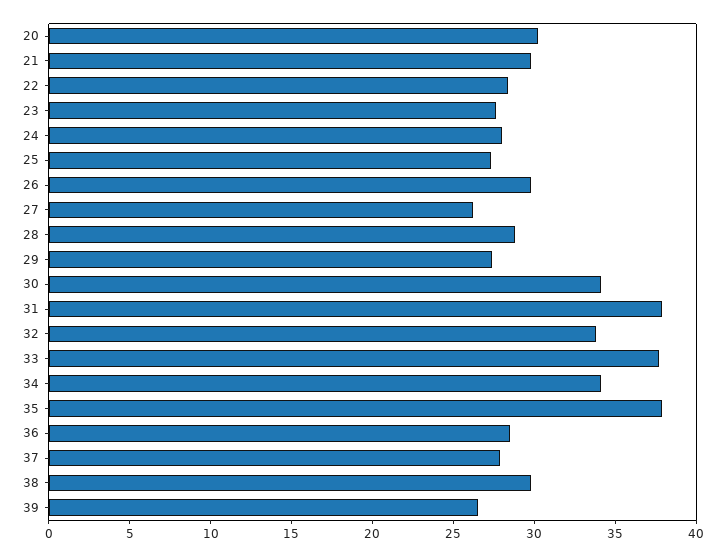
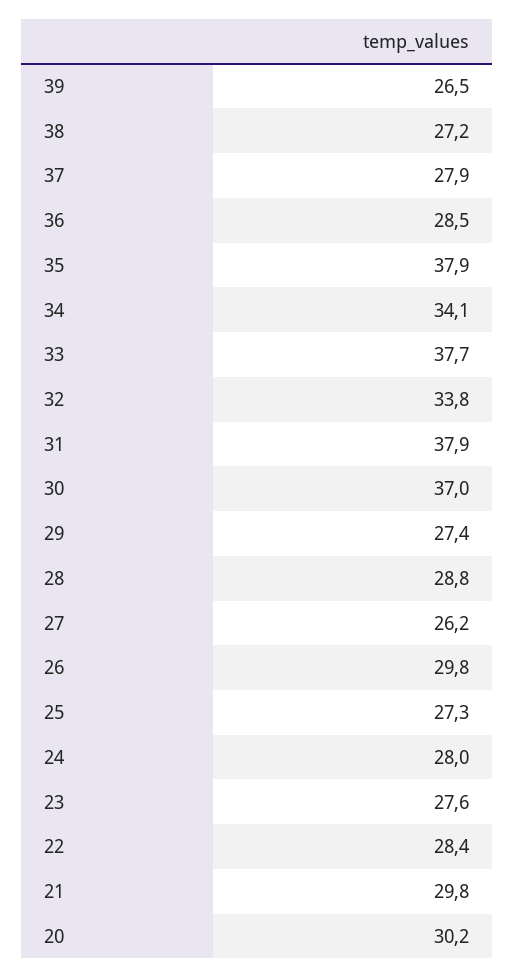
30: 34 -> 37
38: 30 -> 27.2

